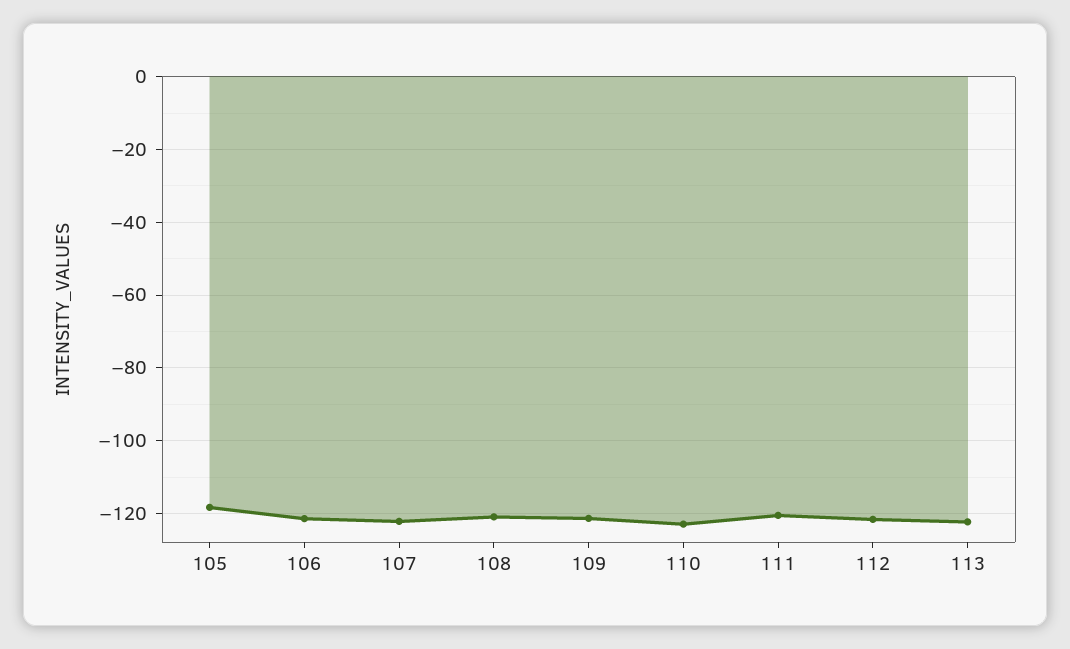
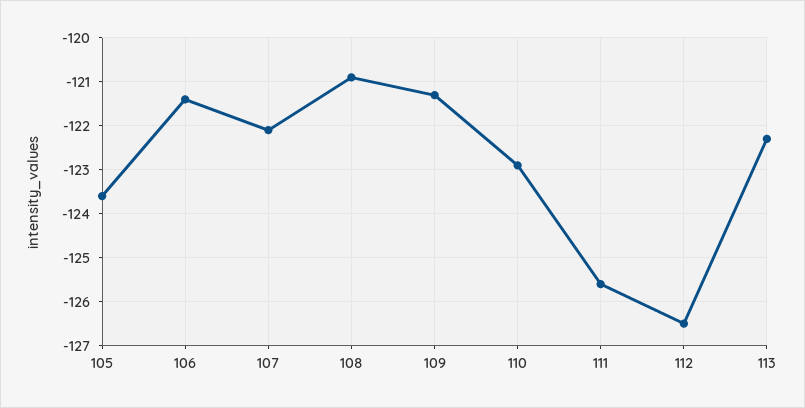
105: -118 -> -123.5
111: -120 -> -125.5
112: -122 -> -126.5

